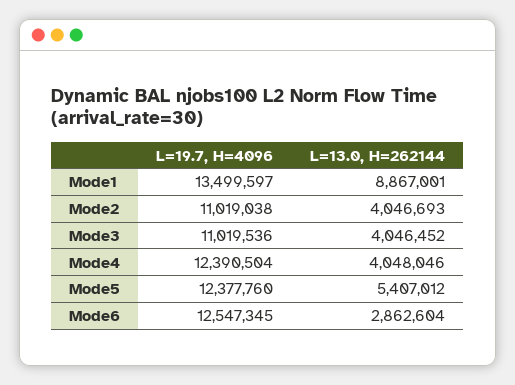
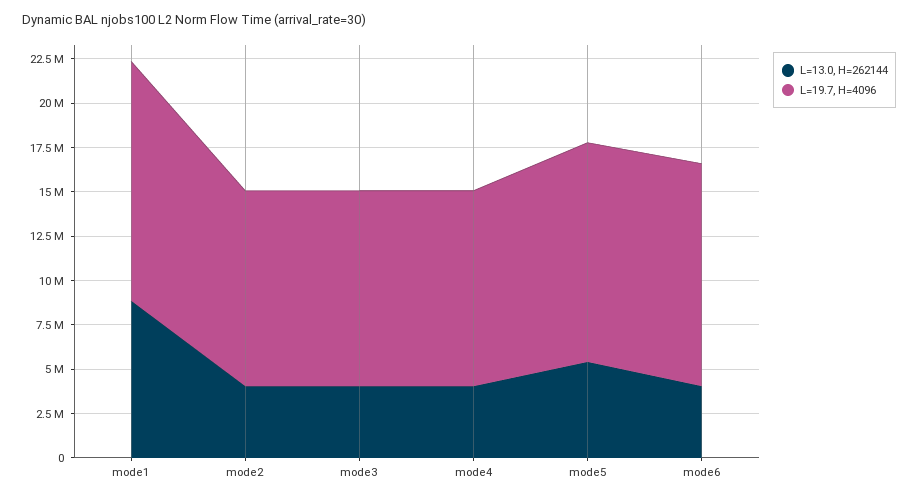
L=19.7, H=4096, Mode4: 12390504 -> 11000000
L=13.0, H=262144, Mode6: 2862604 -> 4000000

